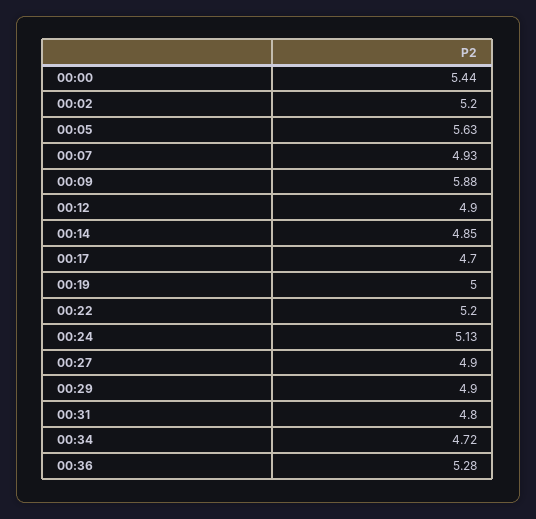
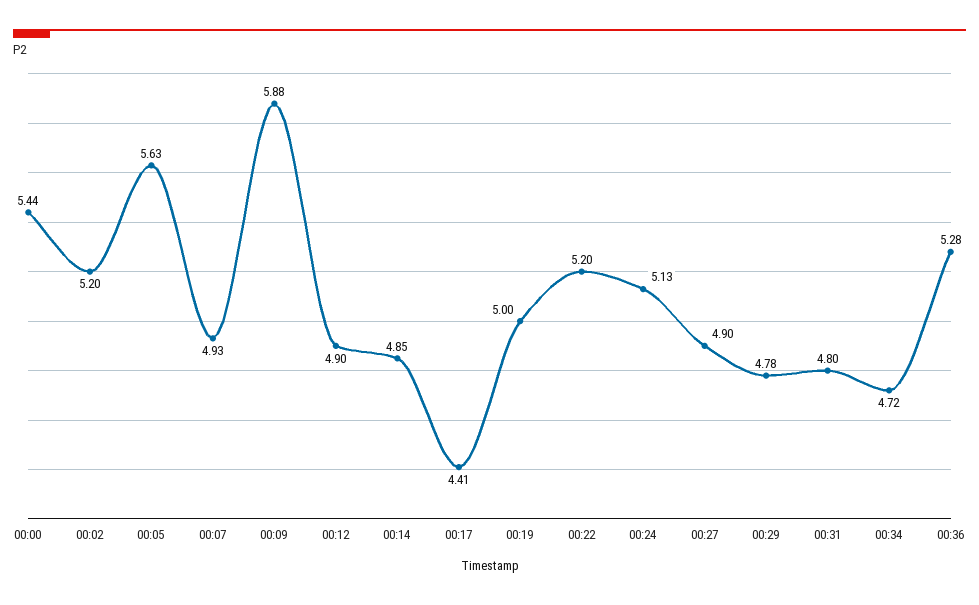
00:17: 4.7 -> 4.41
00:29: 4.9 -> 4.78

